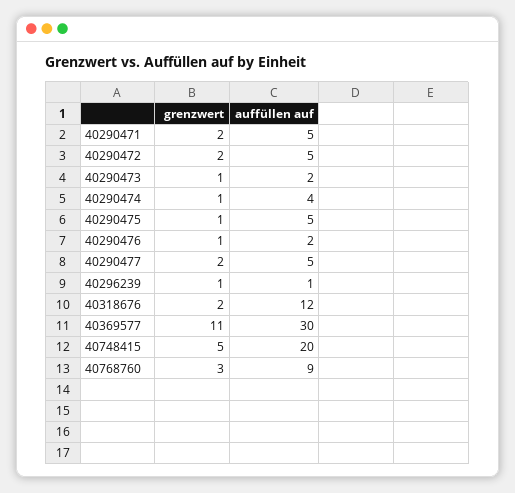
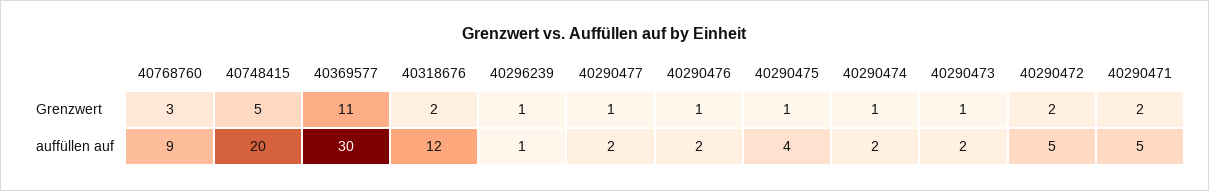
auffüllen auf, 40290474: 4 -> 2
auffüllen auf, 40290475: 5 -> 4
grenzwert, 40290477: 2 -> 1
auffüllen auf, 40290477: 5 -> 2

